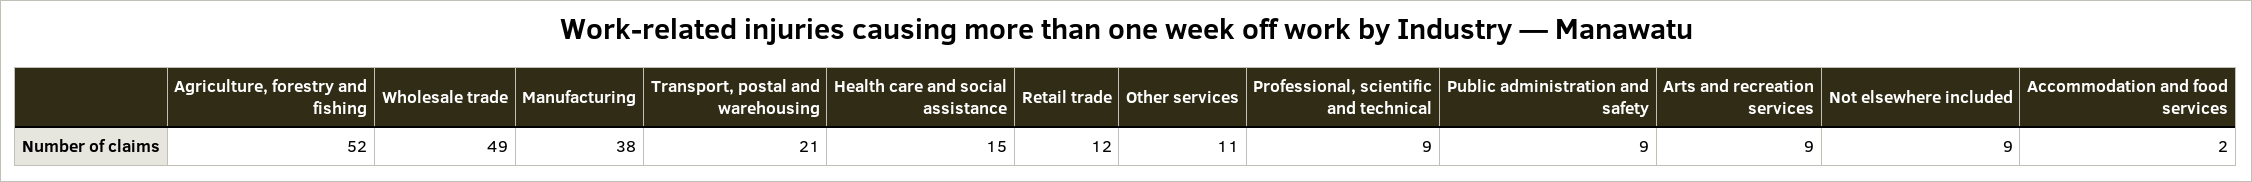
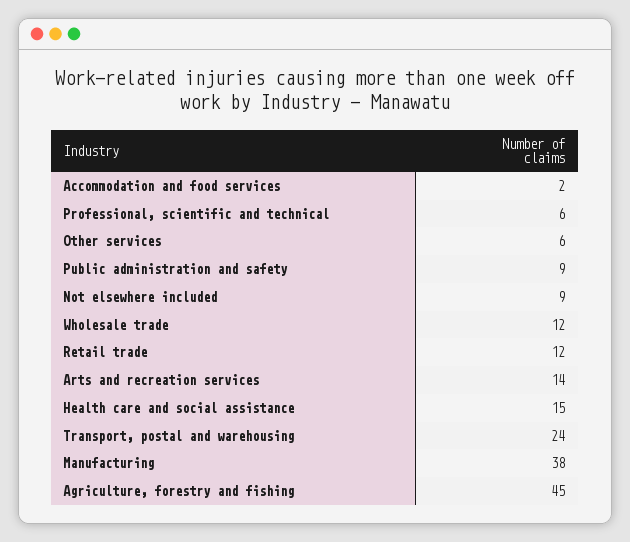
Agriculture, forestry and fishing: 52 -> 45
Wholesale trade: 49 -> 12
Transport, postal and warehousing: 21 -> 24
Other services: 11 -> 6
Professional, scientific and technical: 9 -> 6
Arts and recreation services: 9 -> 14

